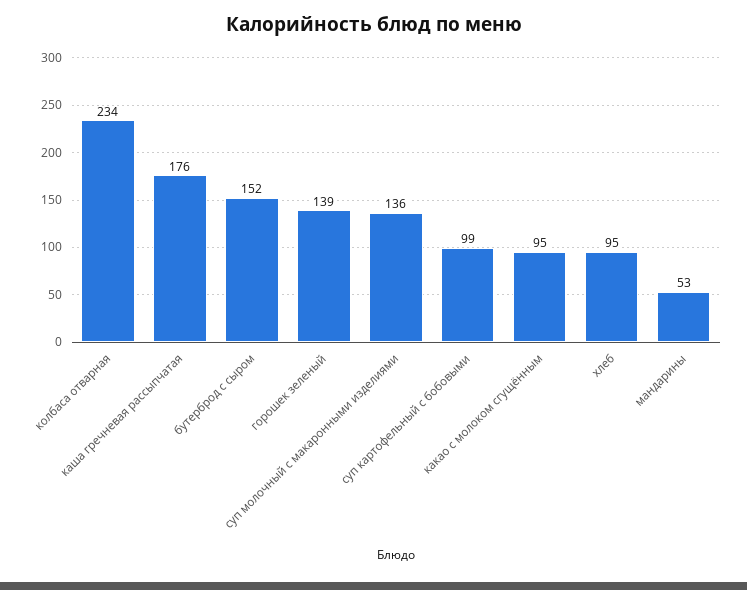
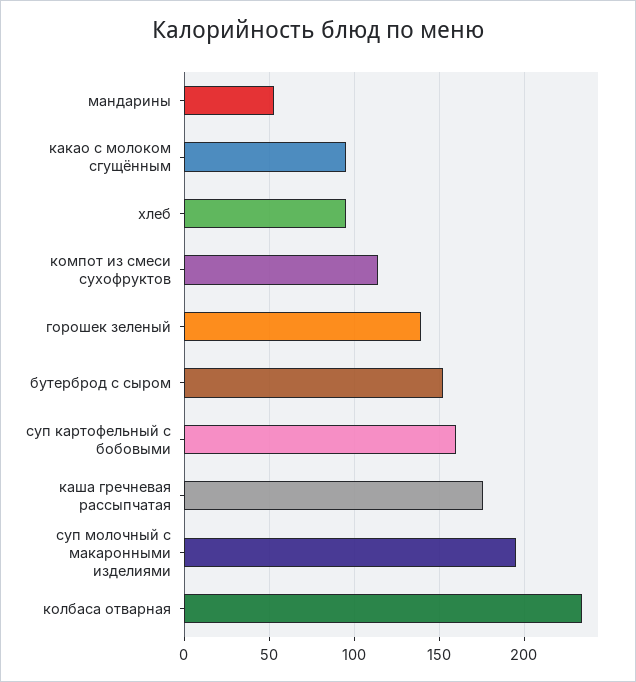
суп молочный с макаронными изделиями: 136 -> 195
суп картофельный с бобовыми: 99 -> 160
компот из смеси сухофруктов: none -> 115

